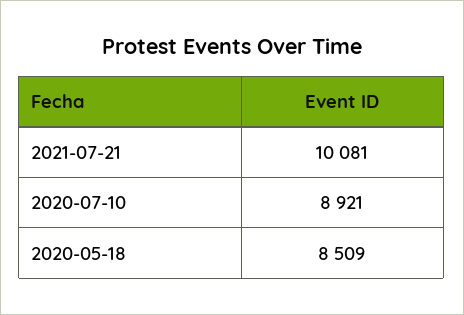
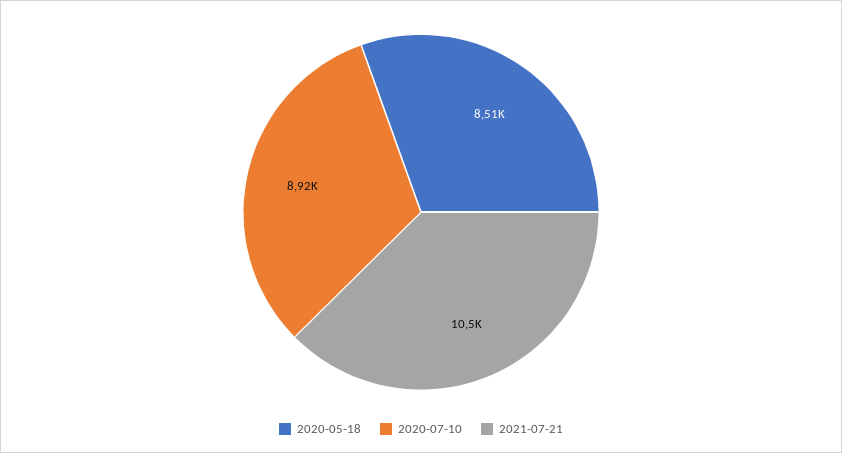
2021-07-21: 10081 -> 10500

